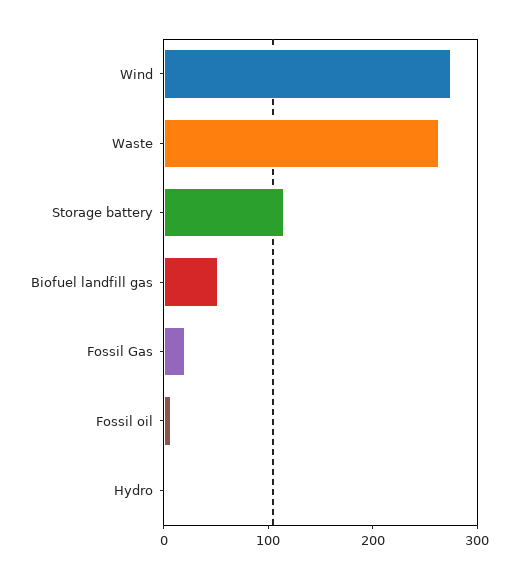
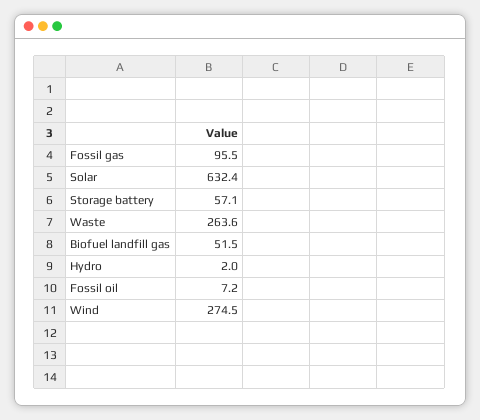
Storage battery: 120 -> 57.1
Fossil Gas: 20 -> 95.5
Solar: none -> 632.4

